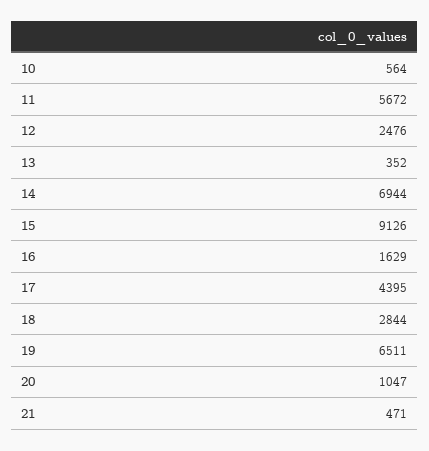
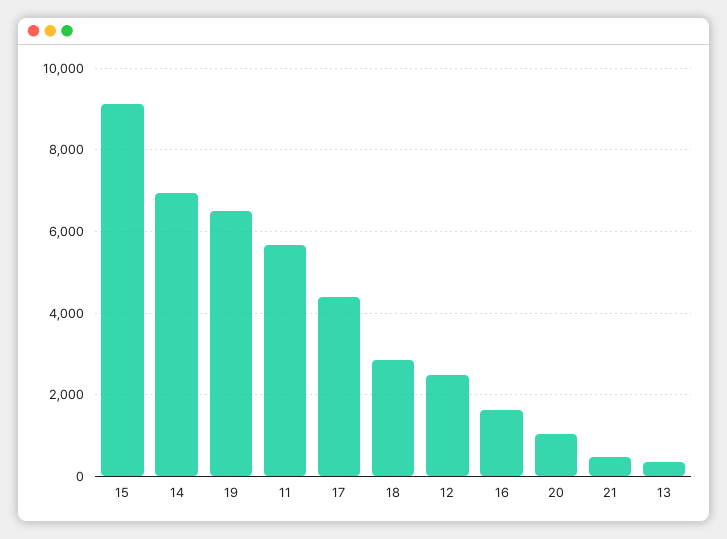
10: 564 -> none

